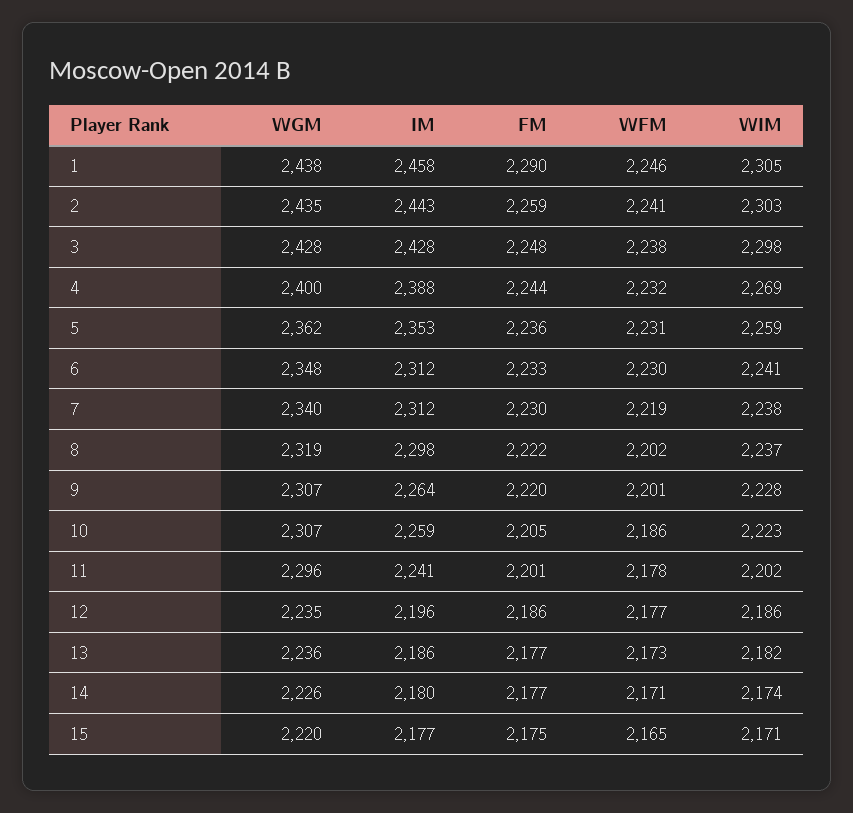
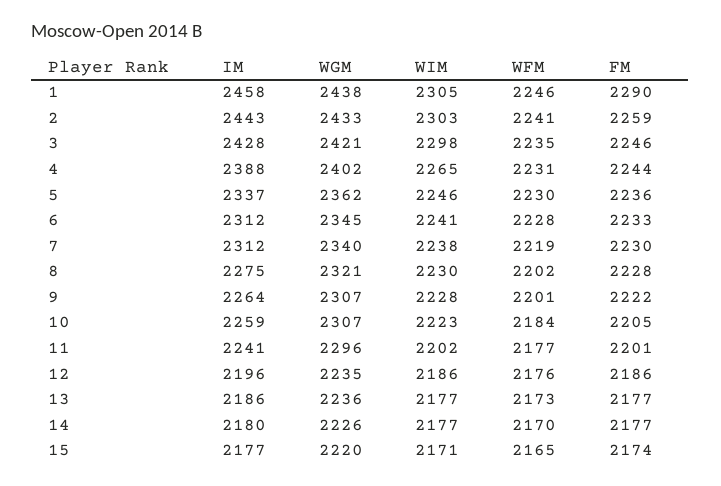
WGM, 2: 2435 -> 2433
WGM, 3: 2428 -> 2421
FM, 3: 2248 -> 2246
WFM, 3: 2238 -> 2235
WGM, 4: 2400 -> 2402
WFM, 4: 2232 -> 2231
WIM, 4: 2269 -> 2265
IM, 5: 2353 -> 2337
WFM, 5: 2231 -> 2230
WIM, 5: 2259 -> 2246
WGM, 6: 2348 -> 2345
WFM, 6: 2230 -> 2228
WGM, 8: 2319 -> 2321
IM, 8: 2298 -> 2275
FM, 8: 2222 -> 2228
WIM, 8: 2237 -> 2230
FM, 9: 2220 -> 2222
WFM, 10: 2186 -> 2184
WFM, 11: 2178 -> 2177
WFM, 12: 2177 -> 2176
WIM, 13: 2182 -> 2177
WFM, 14: 2171 -> 2170
WIM, 14: 2174 -> 2177
FM, 15: 2175 -> 2174

